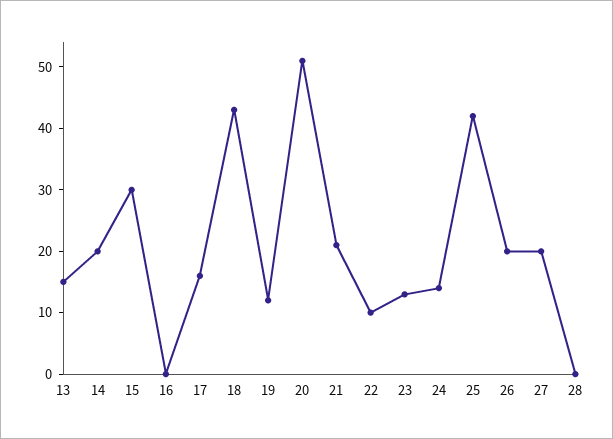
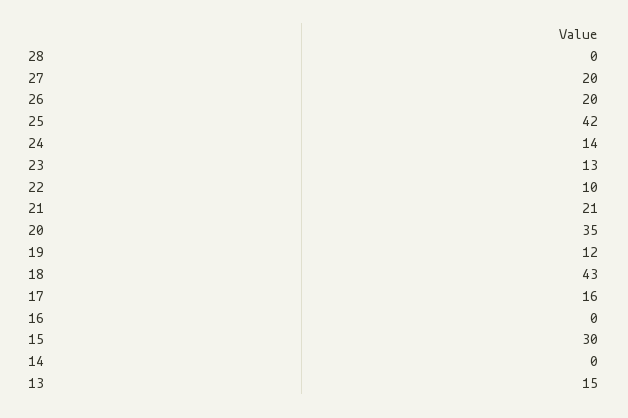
14: 20 -> 0
20: 50 -> 35

